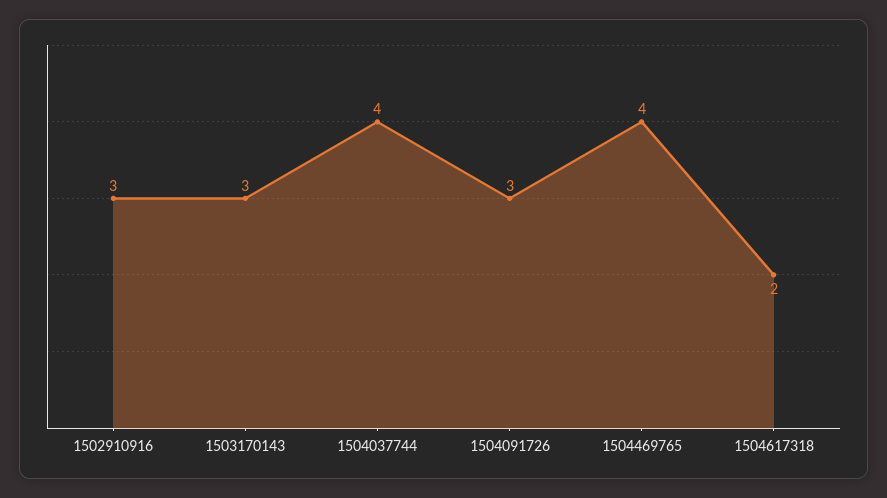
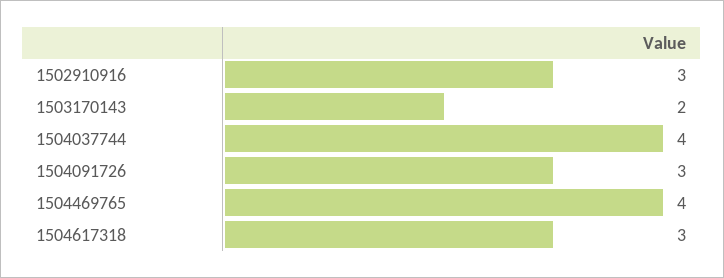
1503170143: 3 -> 2
1504617318: 2 -> 3

